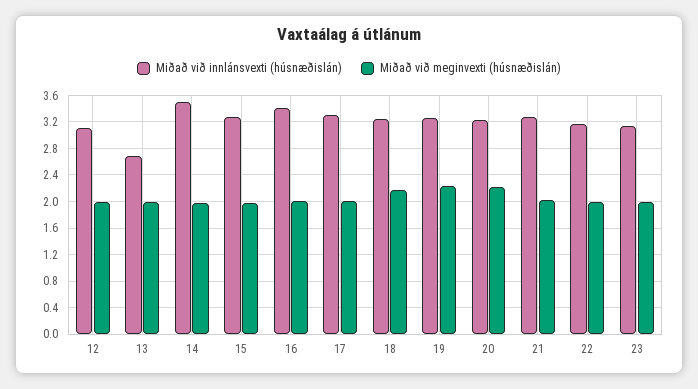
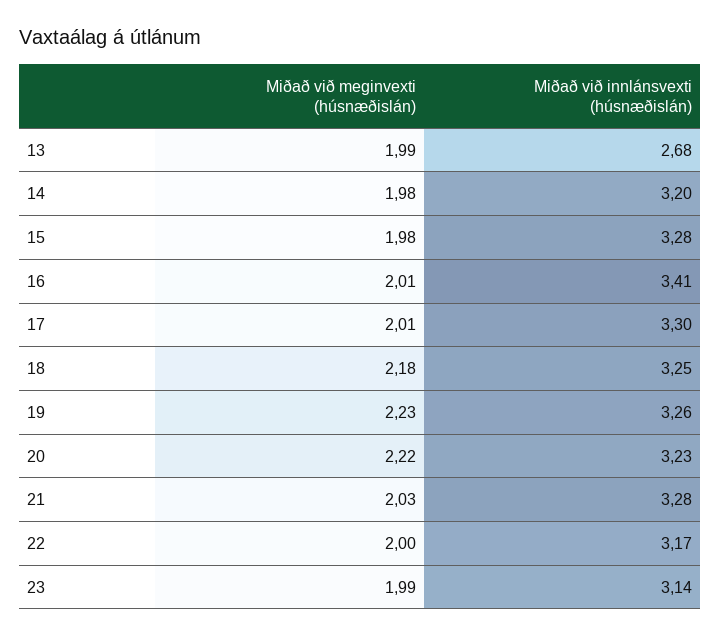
Miðað við innlánsvexti (húsnæðislán), 12: 3.1 -> none
Miðað við meginvexti (húsnæðislán), 12: 2 -> none
Miðað við innlánsvexti (húsnæðislán), 14: 3.5 -> 3.2

